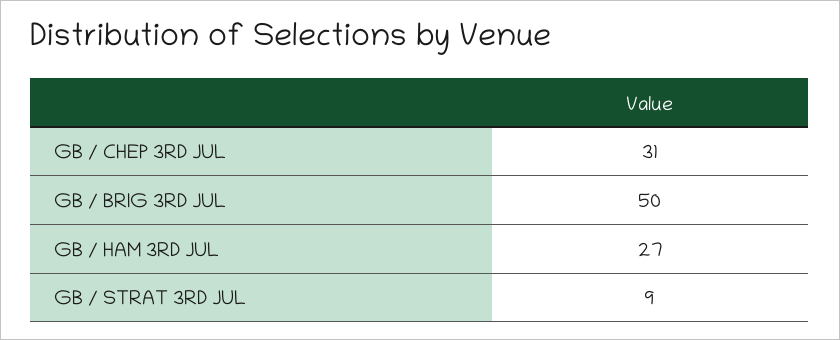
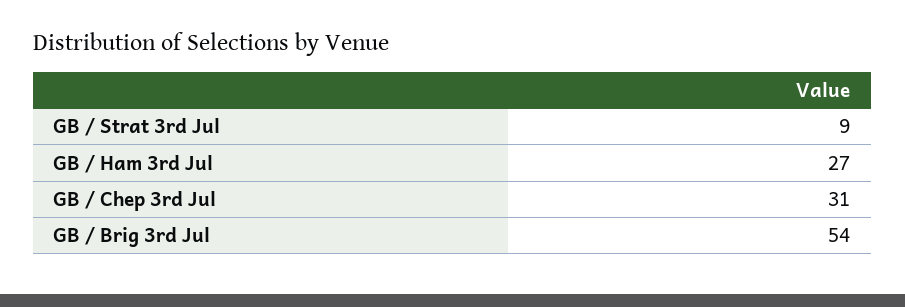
GB / BRIG 3RD JUL: 50 -> 54

